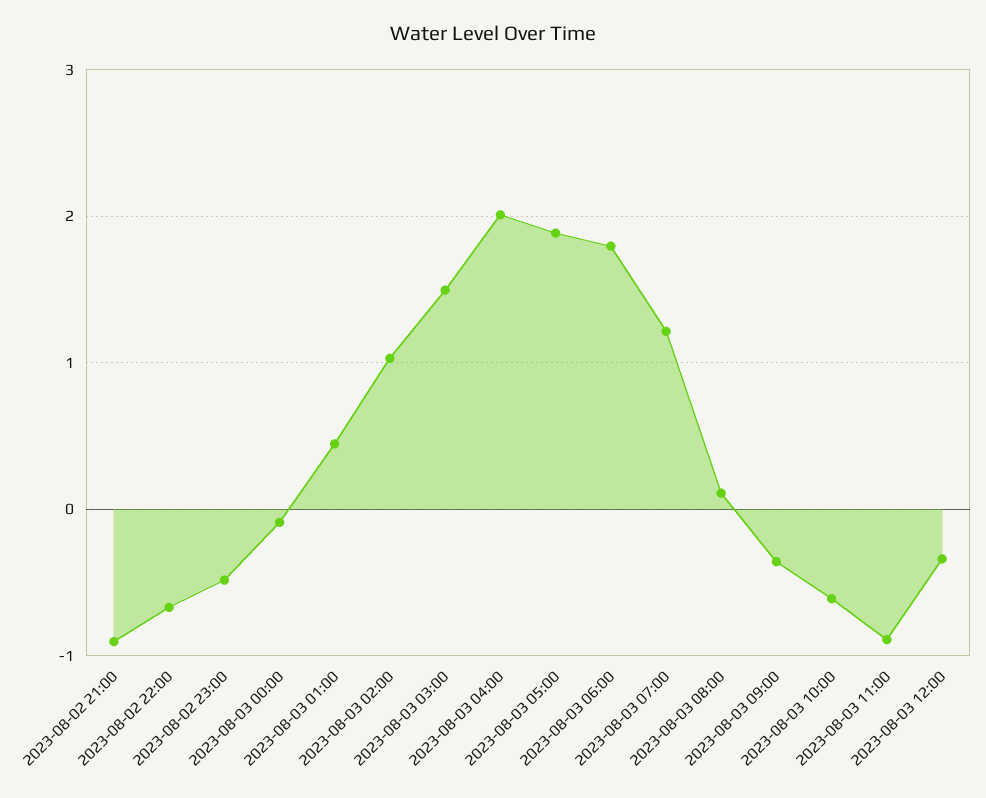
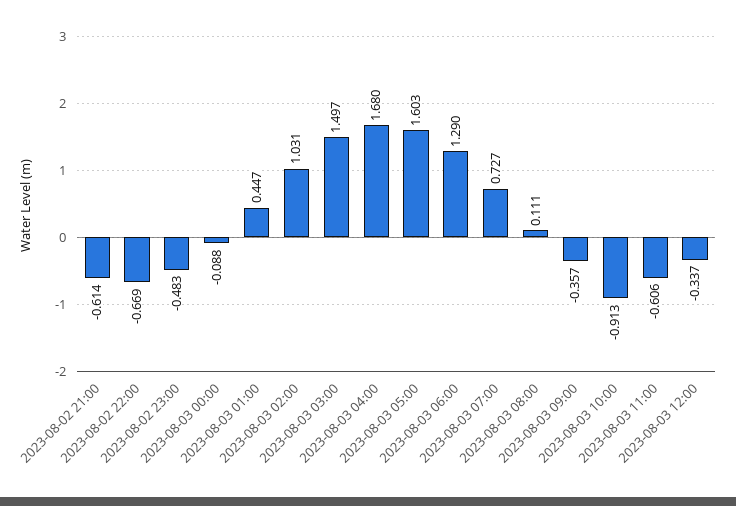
2023-08-02 21:00: -0.9 -> -0.614
2023-08-03 04:00: 2 -> 1.68
2023-08-03 05:00: 1.9 -> 1.603
2023-08-03 06:00: 1.8 -> 1.29
2023-08-03 07:00: 1.2 -> 0.727
2023-08-03 10:00: -0.6 -> -0.913
2023-08-03 11:00: -0.9 -> -0.606

